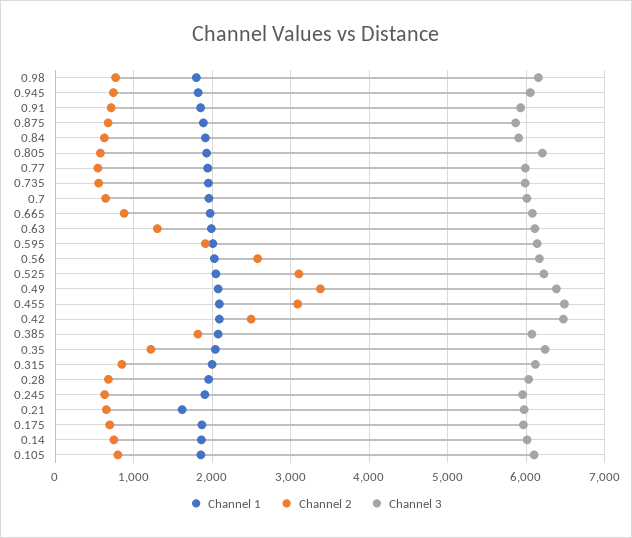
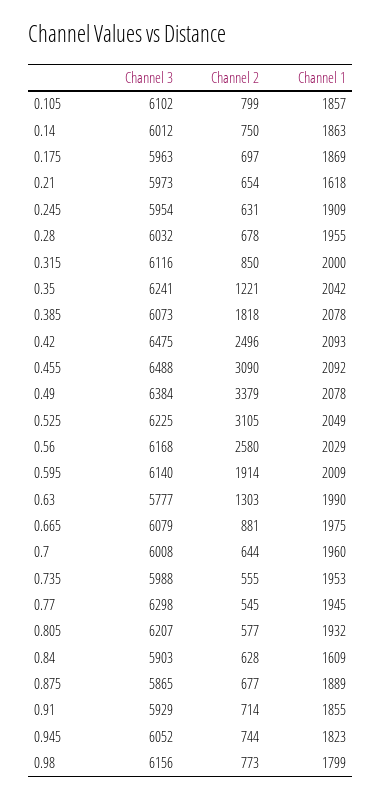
Channel 1, 0.84: 1900 -> 1609
Channel 3, 0.77: 6000 -> 6298
Channel 3, 0.63: 6100 -> 5777

